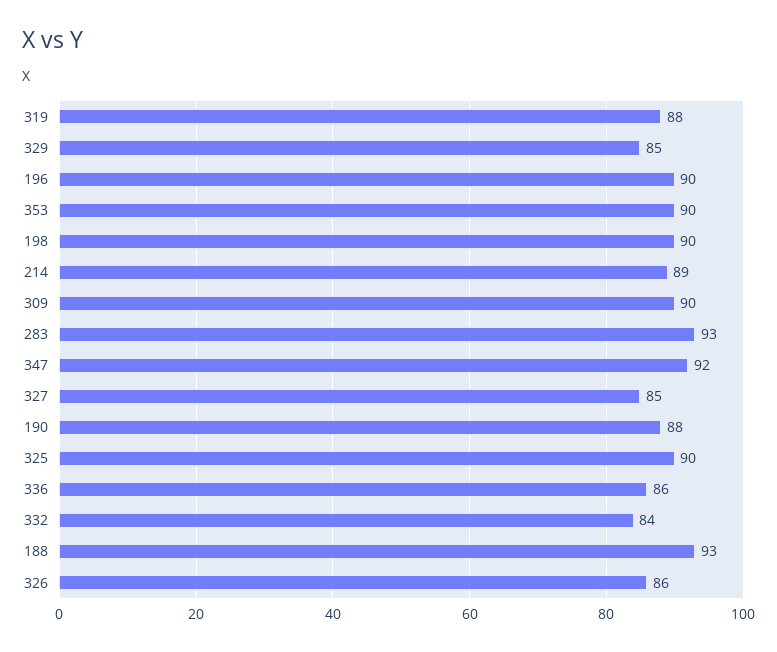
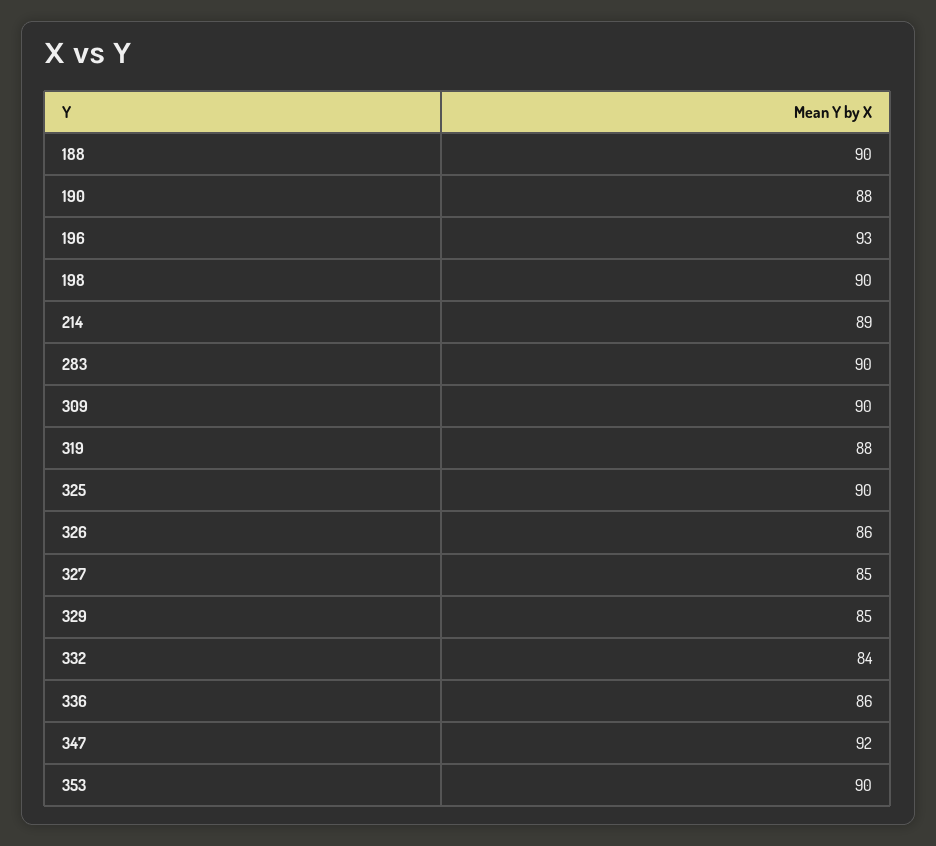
196: 90 -> 93
283: 93 -> 90
188: 93 -> 90

